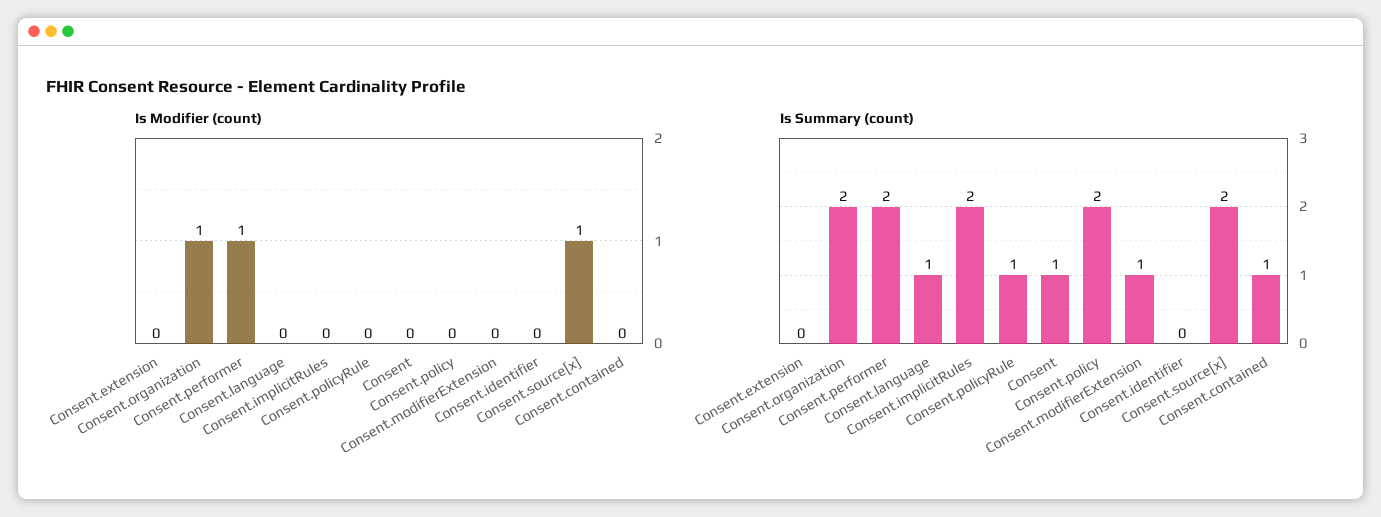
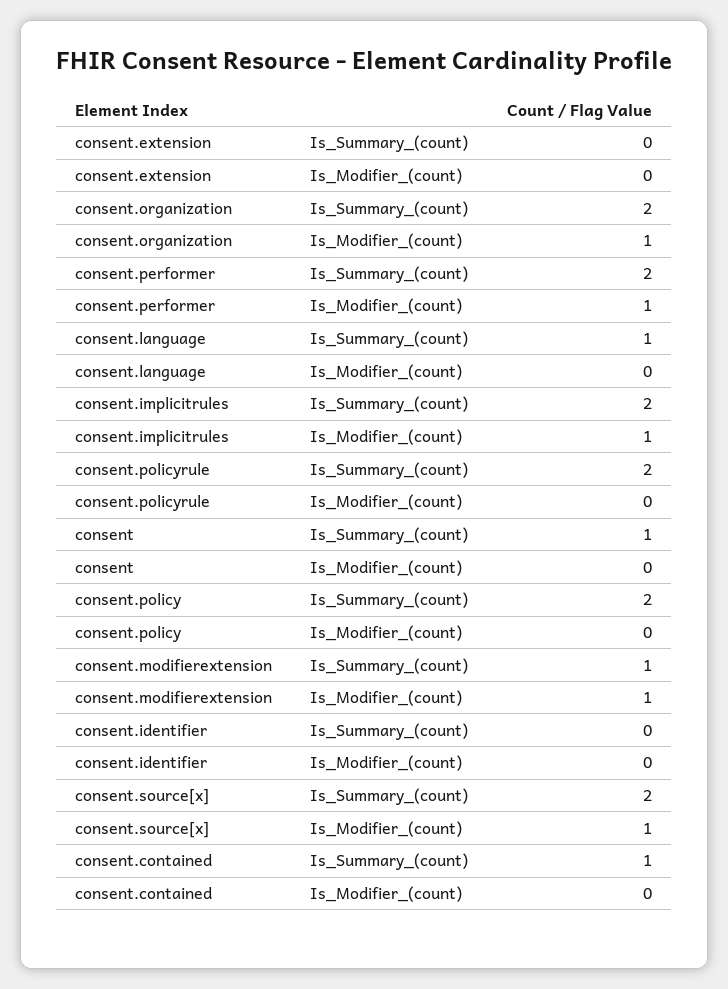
Is Modifier (count), Consent.implicitRules: 0 -> 1
Is Modifier (count), Consent.modifierExtension: 0 -> 1
Is Summary (count), Consent.policyRule: 1 -> 2

